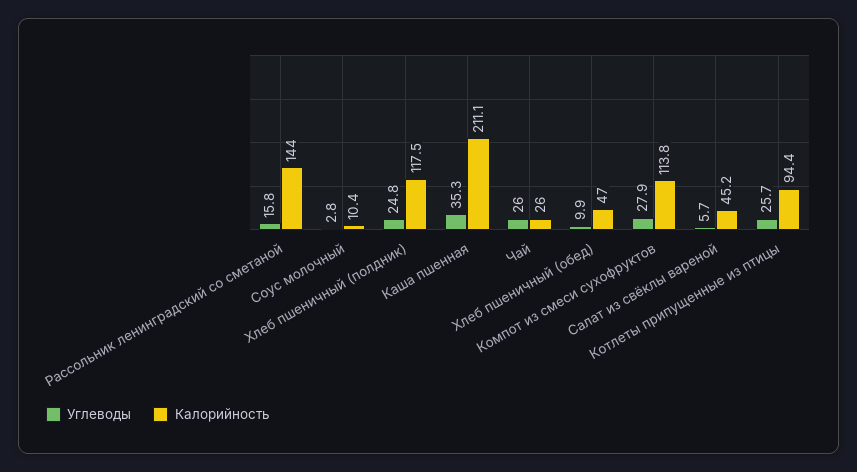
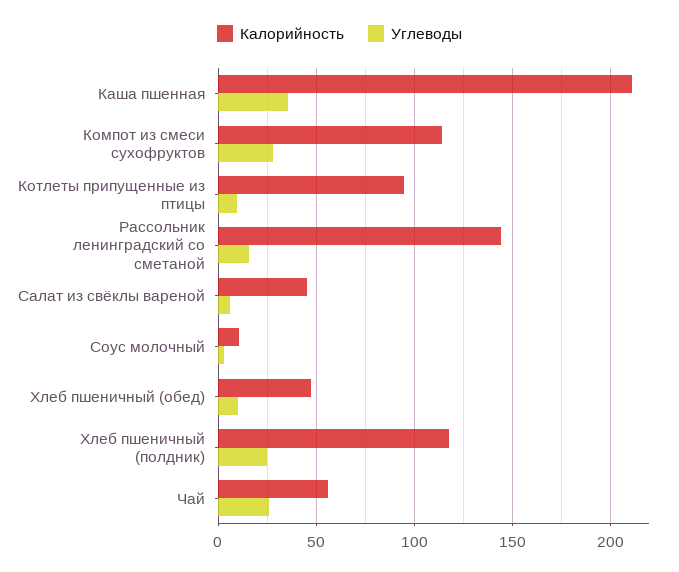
Калорийность, Чай: 26 -> 55
Углеводы, Котлеты припущенные из птицы: 25.7 -> 10

